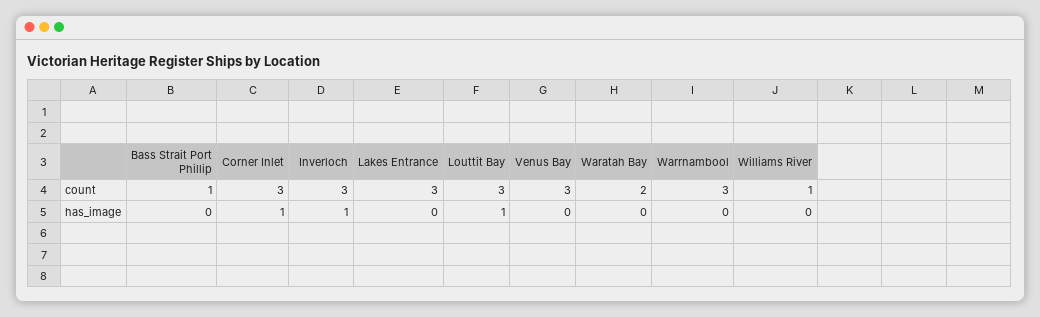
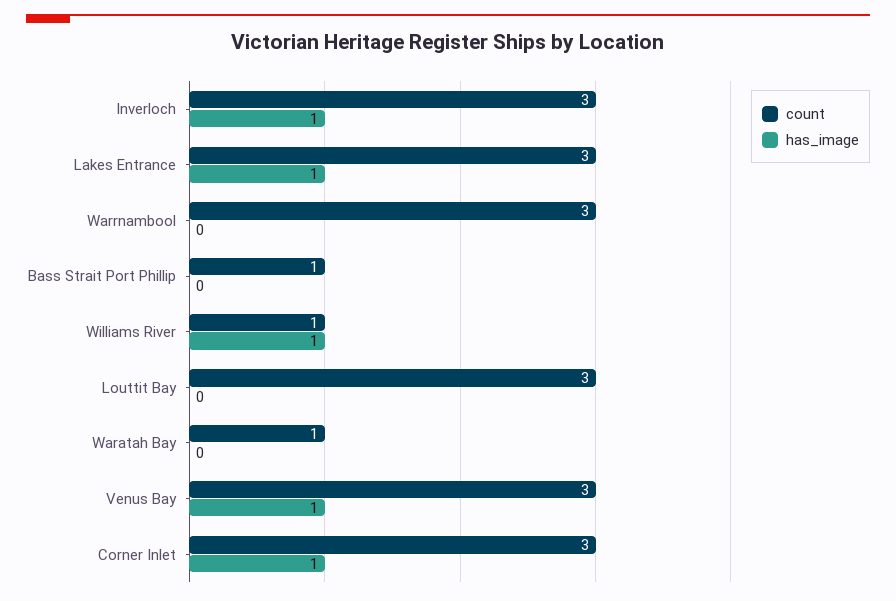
count, Waratah Bay: 2 -> 1
has_image, Lakes Entrance: 0 -> 1
has_image, Louttit Bay: 1 -> 0
has_image, Venus Bay: 0 -> 1
has_image, Williams River: 0 -> 1

